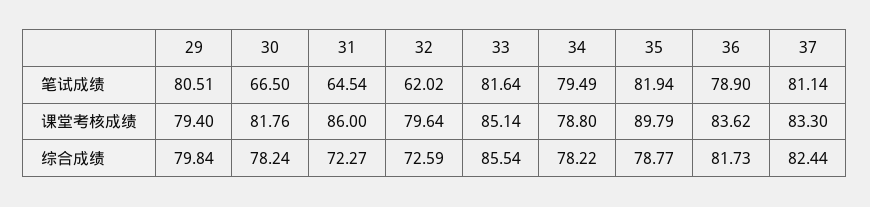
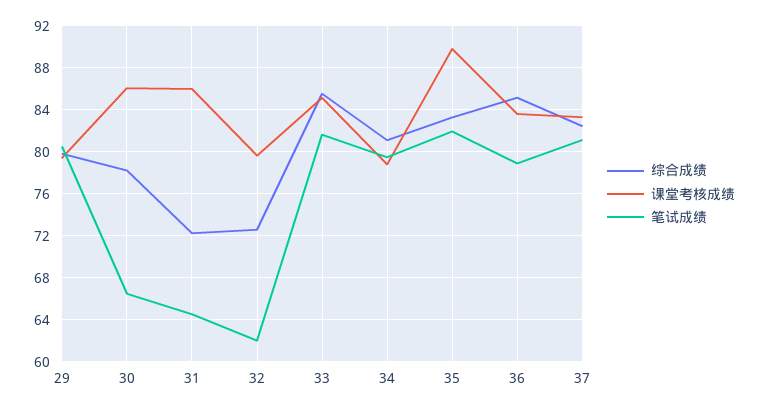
课堂考核成绩, 30: 81.76 -> 86
综合成绩, 34: 78.22 -> 81
综合成绩, 35: 78.77 -> 83
综合成绩, 36: 81.73 -> 85

